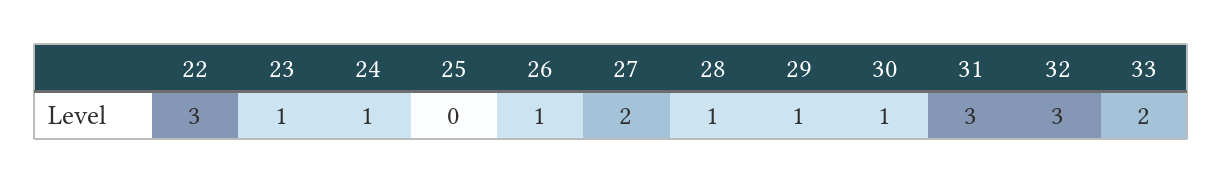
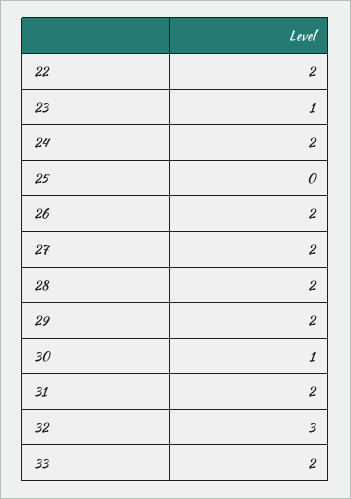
22: 3 -> 2
24: 1 -> 2
26: 1 -> 2
28: 1 -> 2
29: 1 -> 2
31: 3 -> 2

